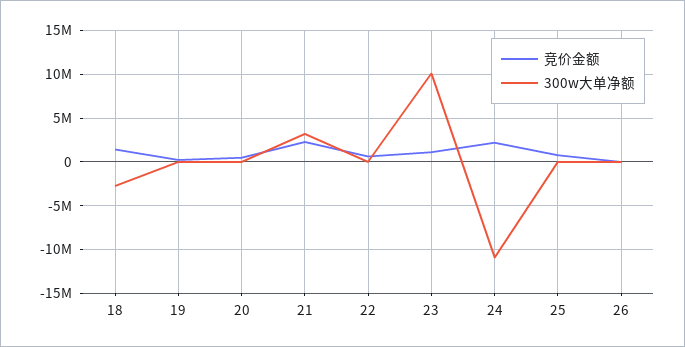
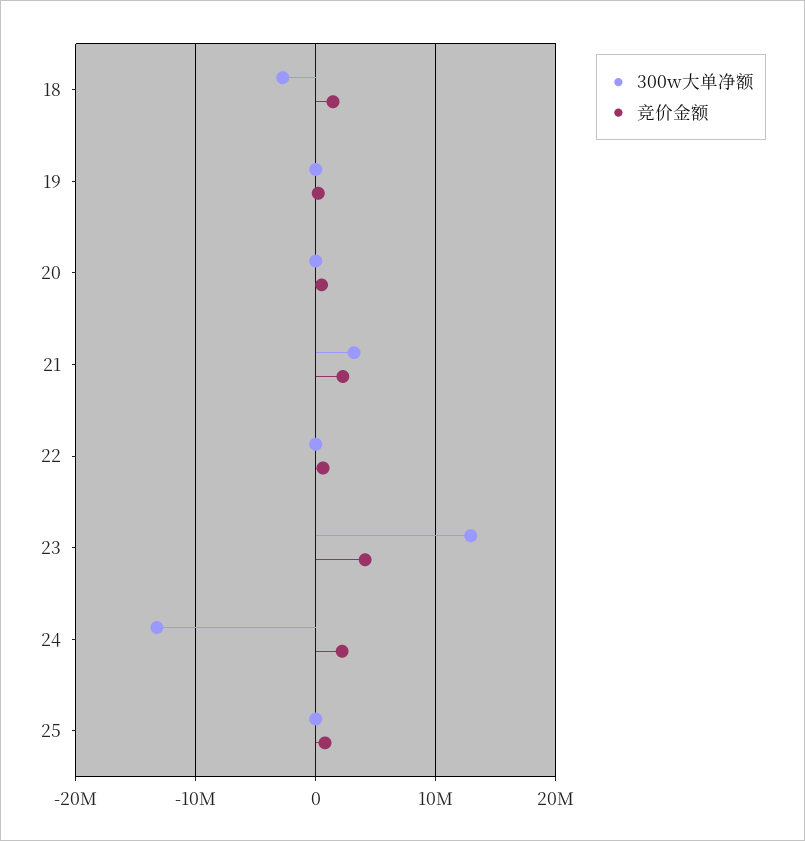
竞价金额, 23: 1000000 -> 4000000
300w大单净额, 23: 10000000 -> 13000000
300w大单净额, 24: -11000000 -> -13000000
竞价金额, 26: 0 -> none
300w大单净额, 26: 0 -> none

